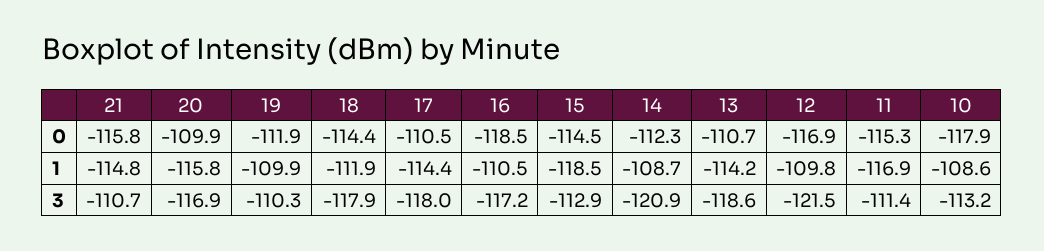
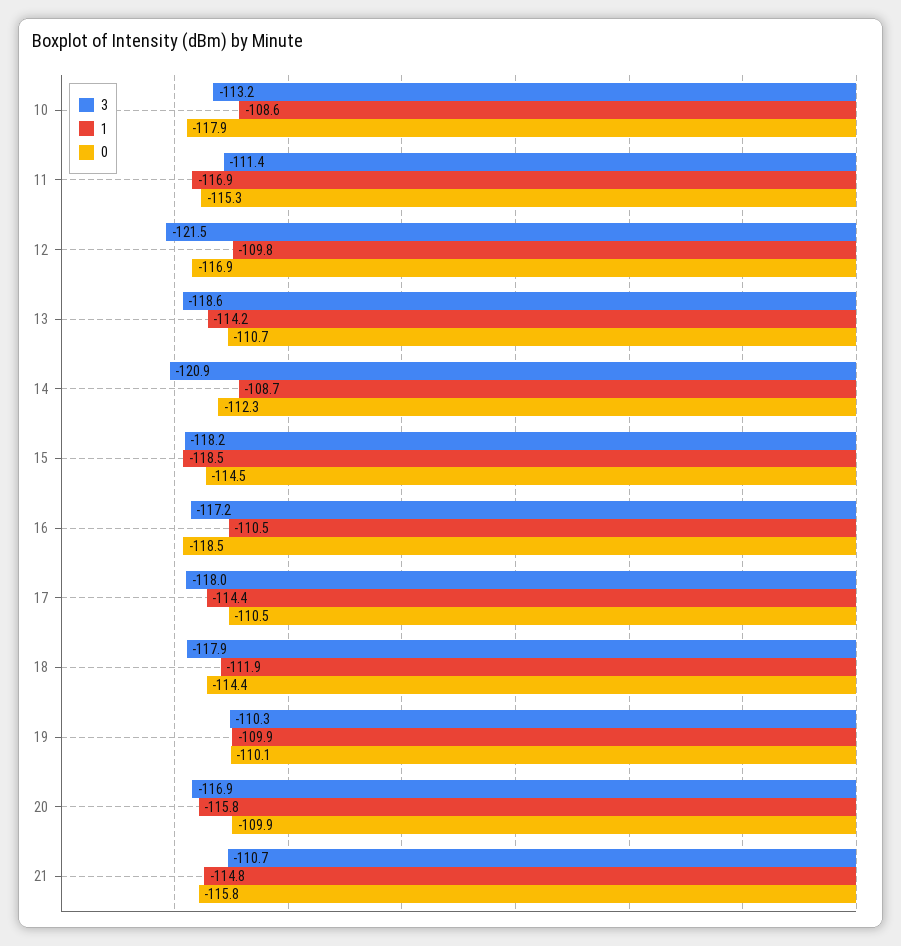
0, 19: -111.9 -> -110.1
3, 15: -112.9 -> -118.2

